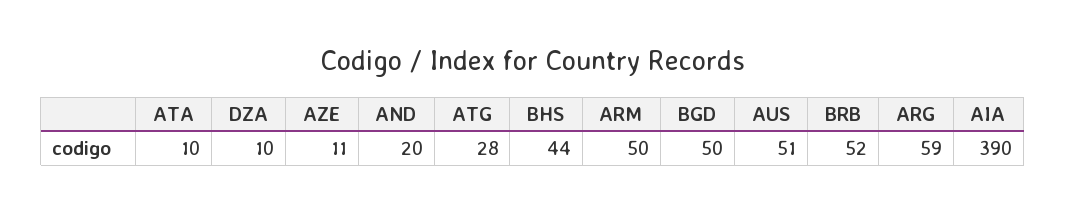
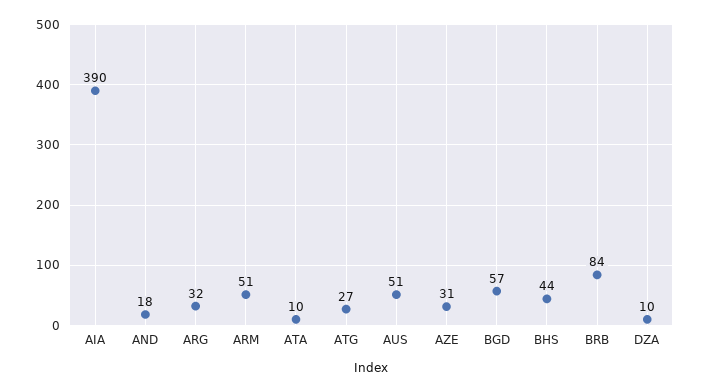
AZE: 11 -> 31
AND: 20 -> 18
ATG: 28 -> 27
ARM: 50 -> 51
BGD: 50 -> 57
BRB: 52 -> 84
ARG: 59 -> 32

